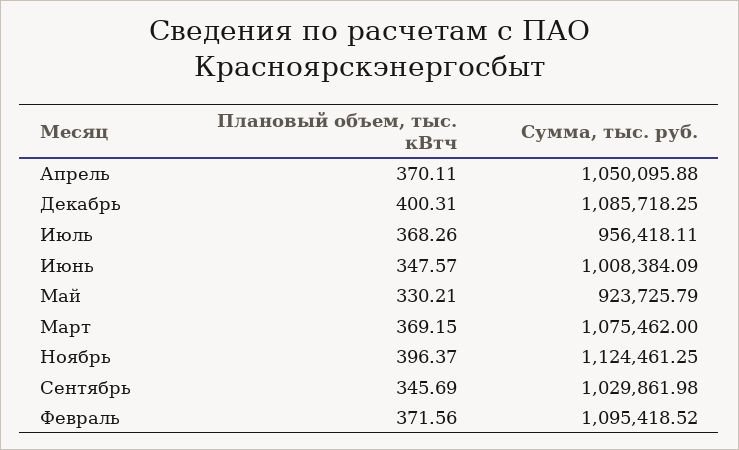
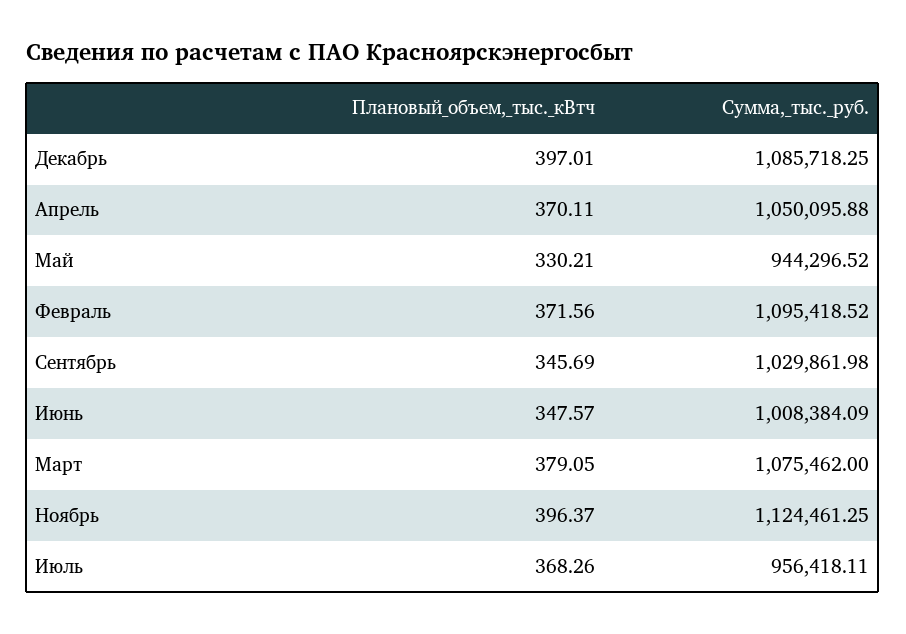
Плановый объем, тыс. кВтч, Декабрь: 400.31 -> 397.01
Сумма, тыс. руб., Май: 923725.79 -> 944296.52
Плановый объем, тыс. кВтч, Март: 369.15 -> 379.05

